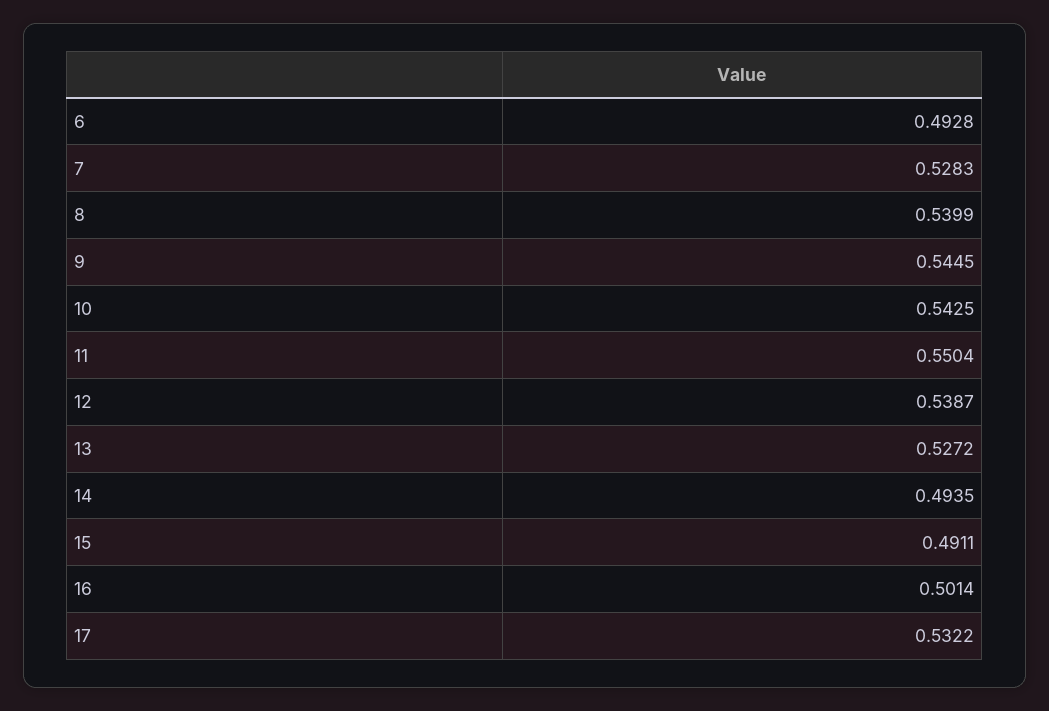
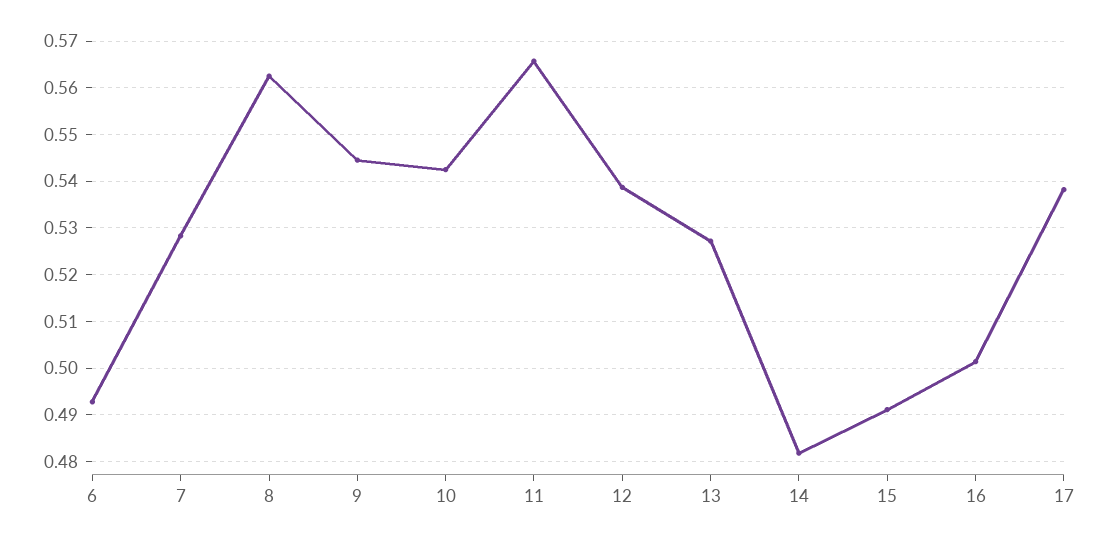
8: 0.5399 -> 0.562
11: 0.5504 -> 0.566
14: 0.4935 -> 0.482
17: 0.5322 -> 0.538

